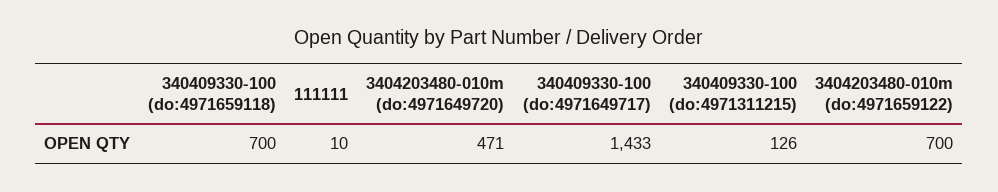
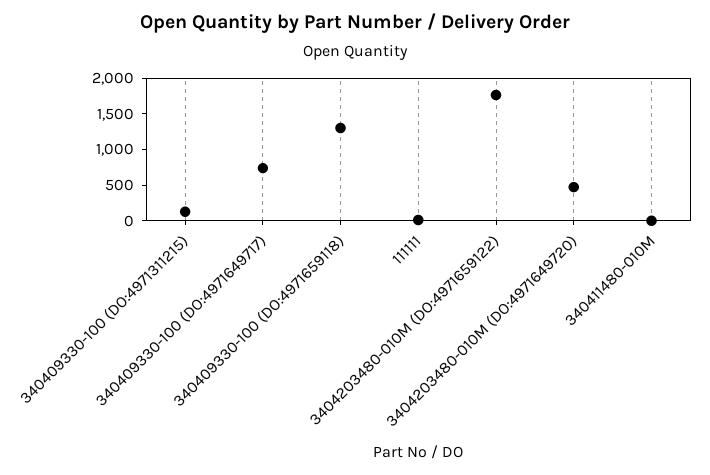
340409330-100 (do:4971659118): 700 -> 1250
340409330-100 (do:4971649717): 1433 -> 750
3404203480-010m (do:4971659122): 700 -> 1750
340411480-010M: none -> 0

